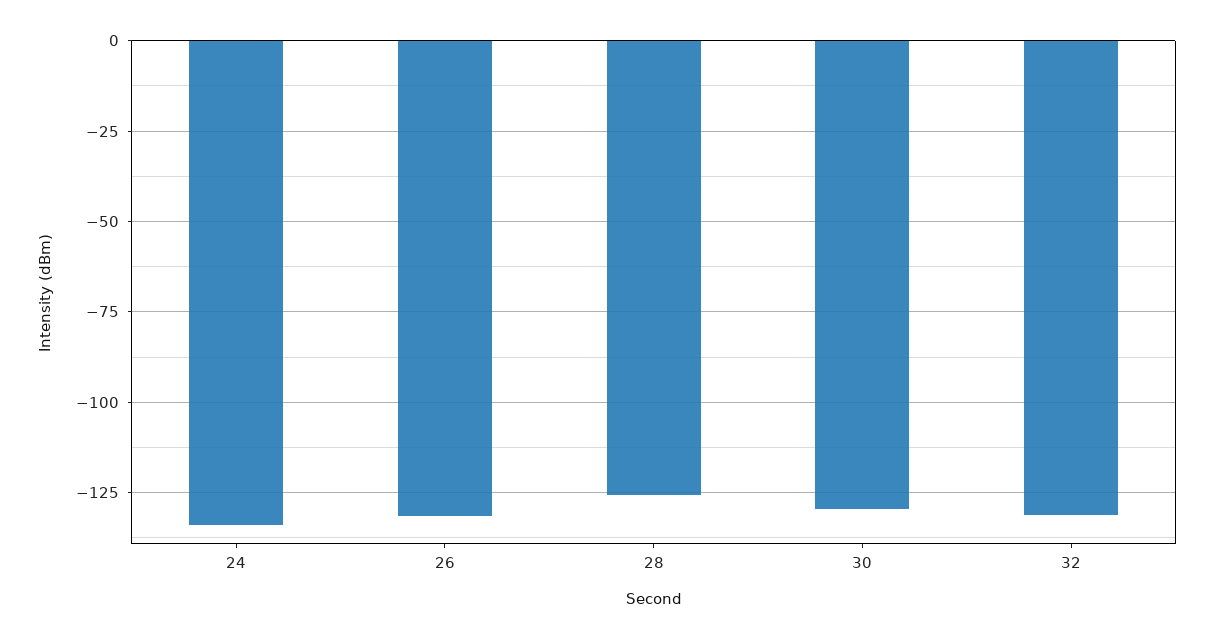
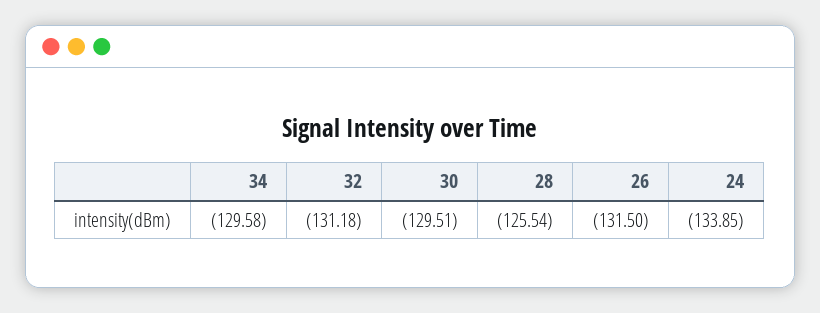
34: none -> -129.58

